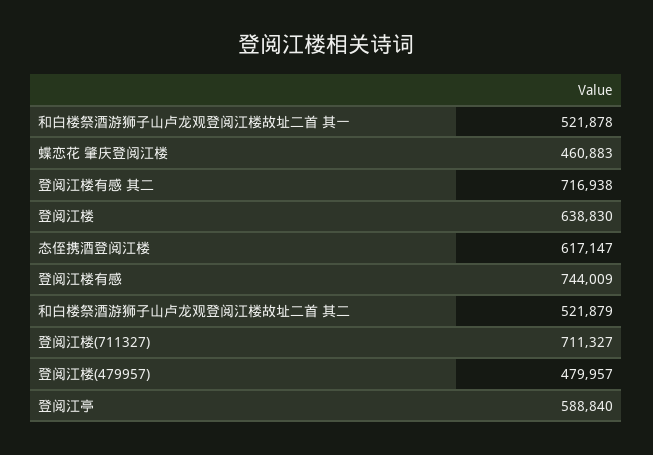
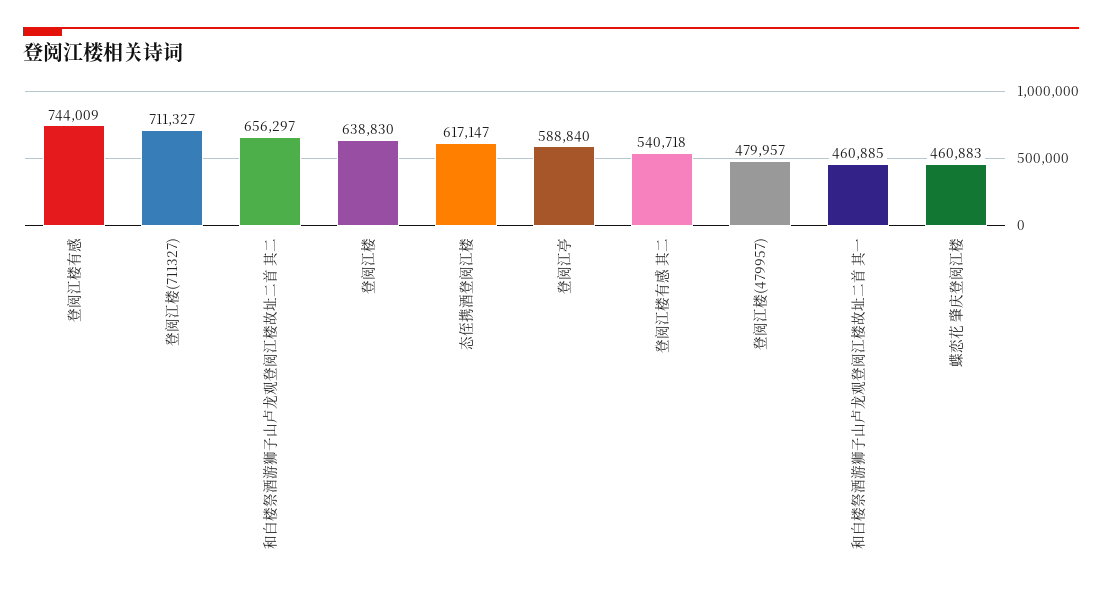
和白楼祭酒游狮子山卢龙观登阅江楼故址二首 其一: 521878 -> 460885
登阅江楼有感 其二: 716938 -> 540718
和白楼祭酒游狮子山卢龙观登阅江楼故址二首 其二: 521879 -> 656297

